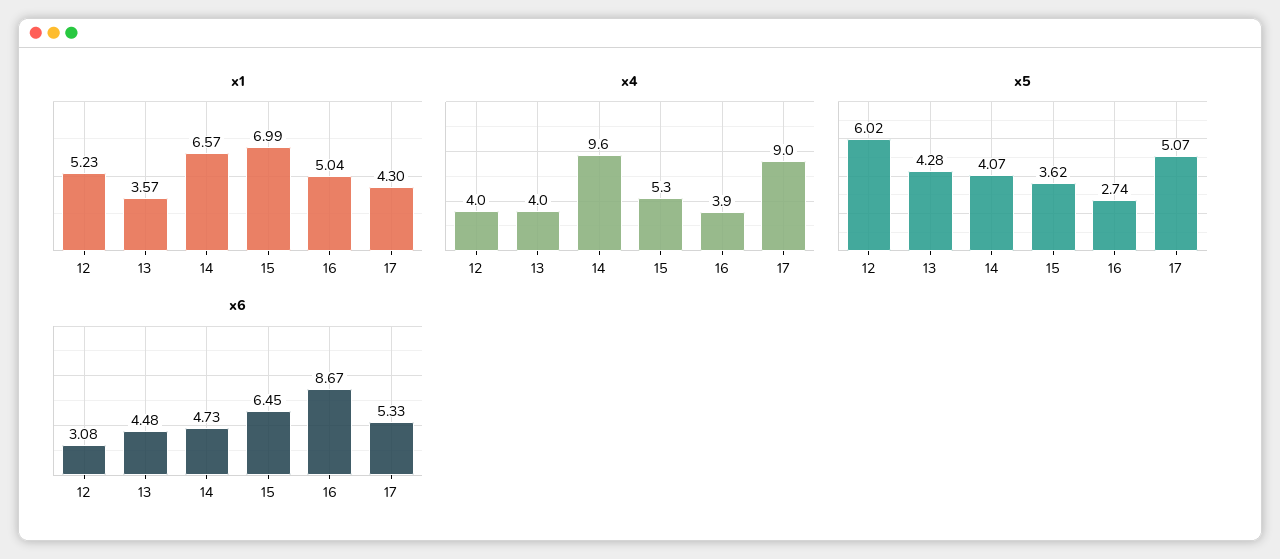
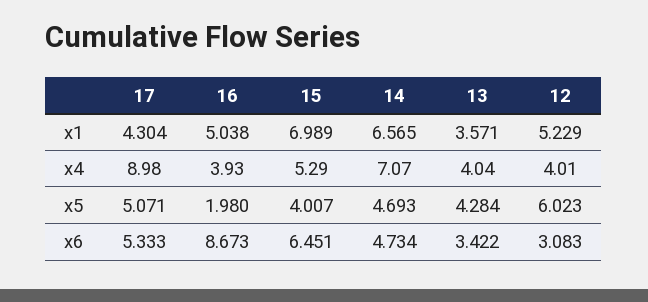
x4, 14: 9.6 -> 7.07
x5, 14: 4.07 -> 4.693
x5, 15: 3.62 -> 4.007
x5, 16: 2.74 -> 1.98
x6, 13: 4.48 -> 3.422

